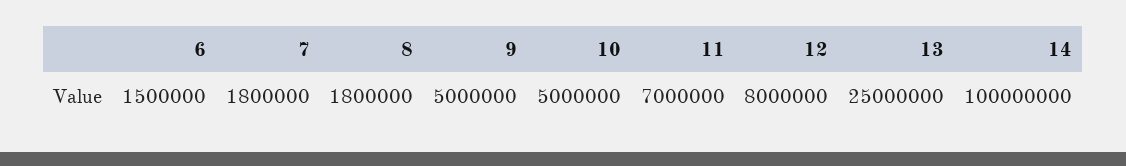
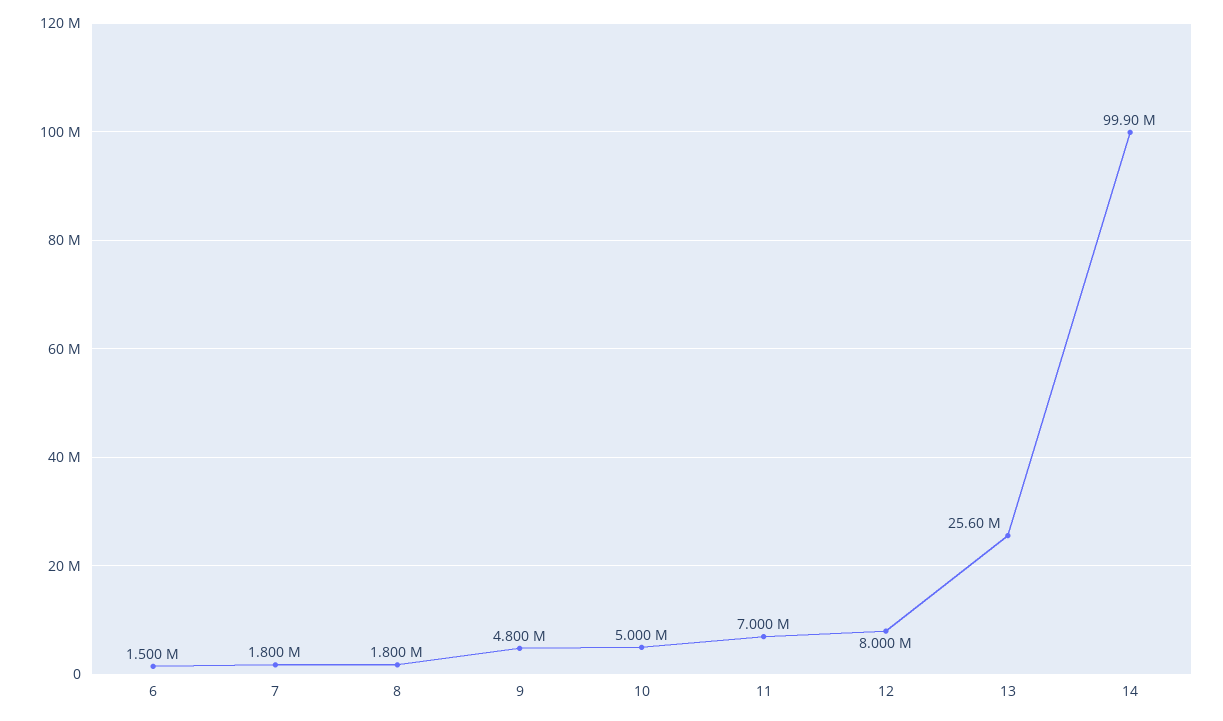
9: 5000000 -> 4800000
13: 25000000 -> 25600000
14: 100000000 -> 99900000

